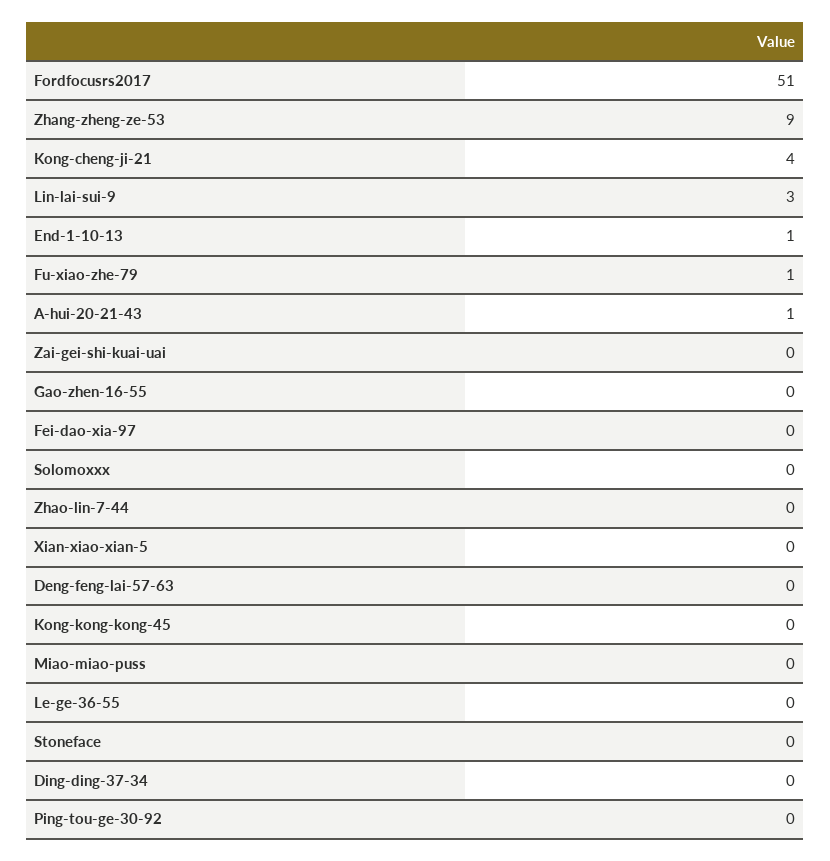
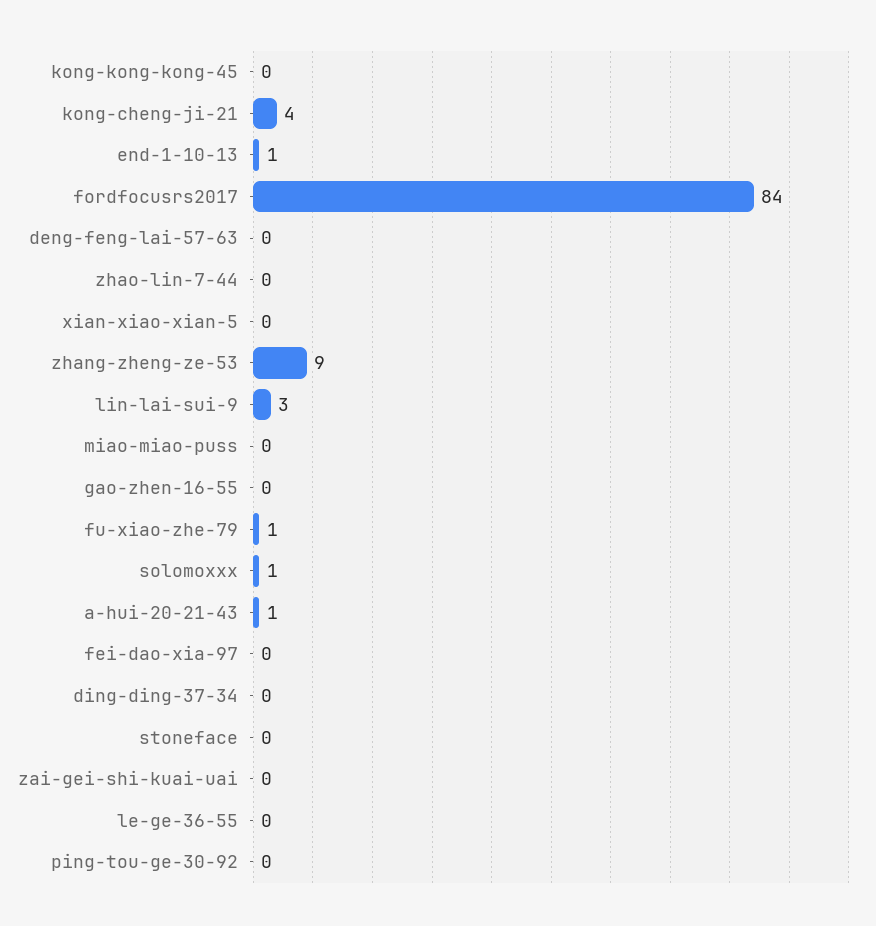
Fordfocusrs2017: 51 -> 84
Solomoxxx: 0 -> 1

